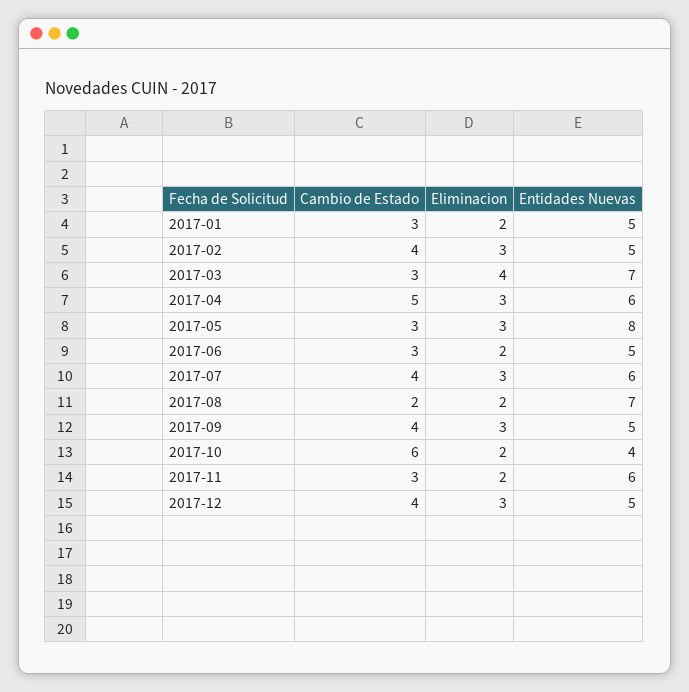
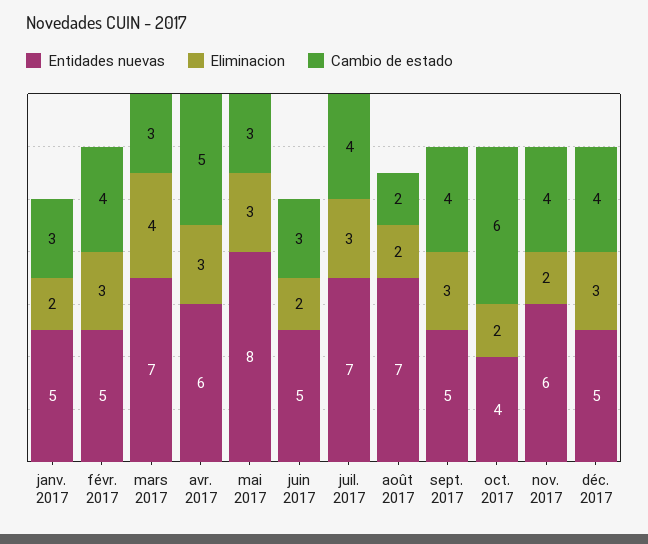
Entidades Nuevas, 2017-07: 6 -> 7
Cambio de Estado, 2017-11: 3 -> 4

